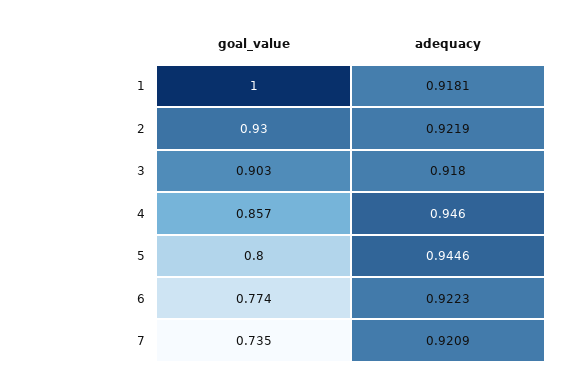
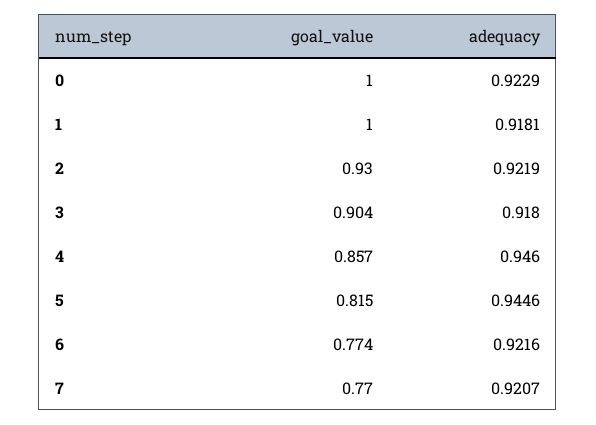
goal_value, 3: 0.903 -> 0.904
goal_value, 5: 0.8 -> 0.815
adequacy, 6: 0.9223 -> 0.9216
goal_value, 7: 0.735 -> 0.77
adequacy, 7: 0.9209 -> 0.9207
goal_value, 0: none -> 1
adequacy, 0: none -> 0.9229

